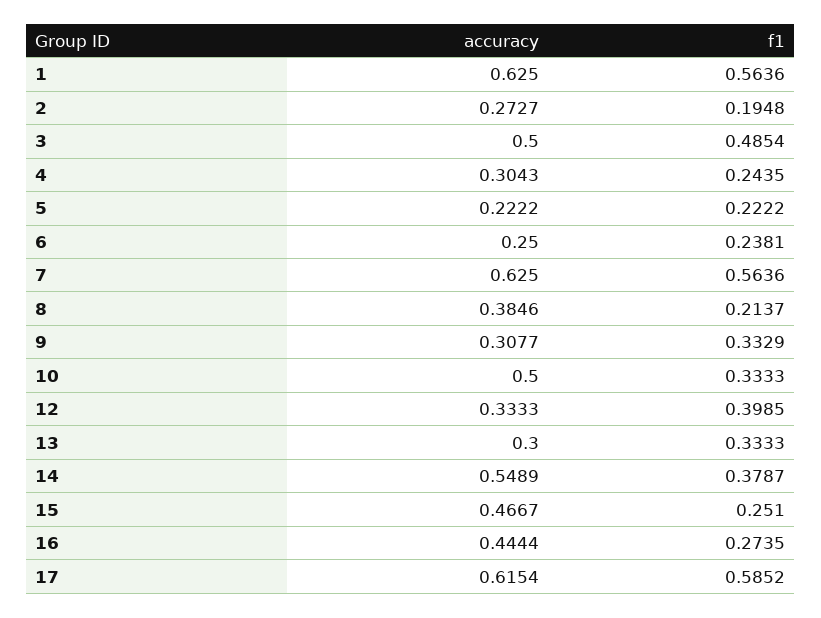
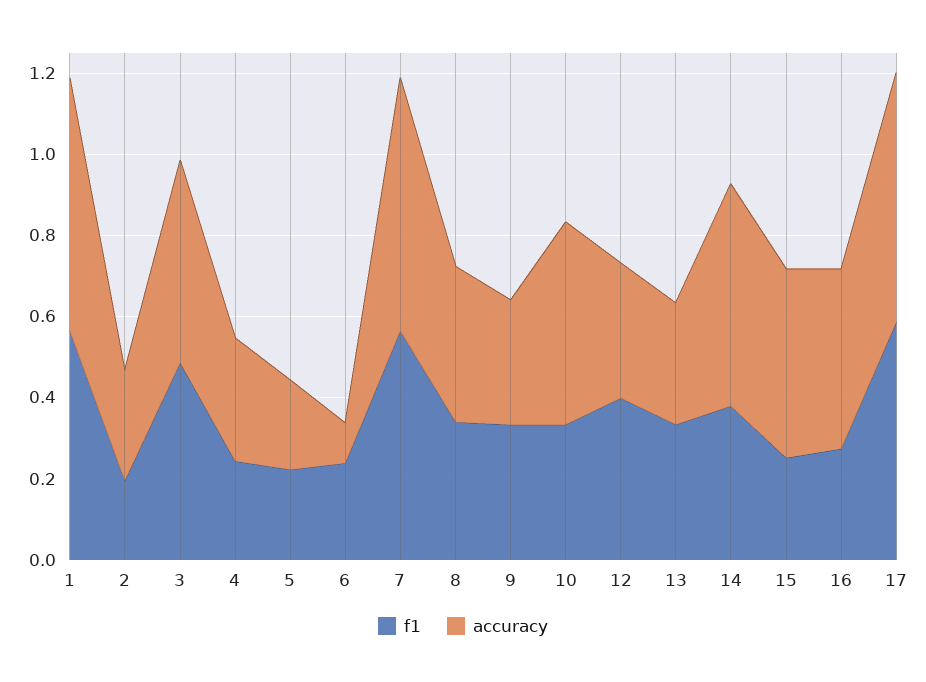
accuracy, 6: 0.25 -> 0.1
f1, 8: 0.2137 -> 0.35

